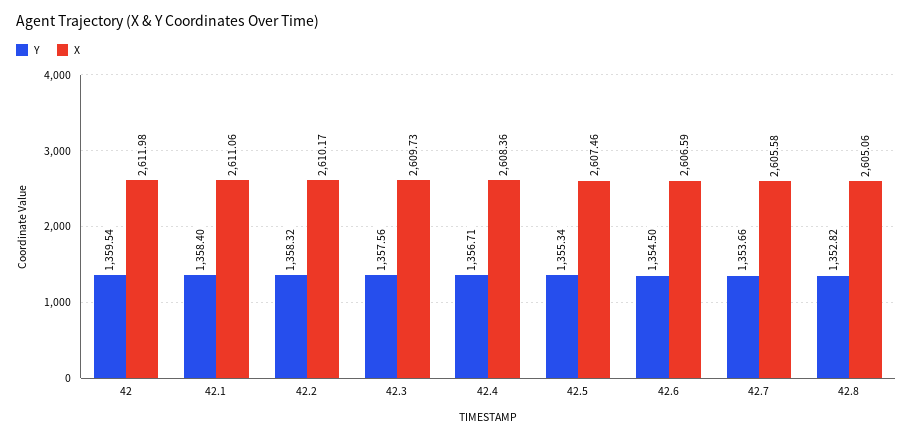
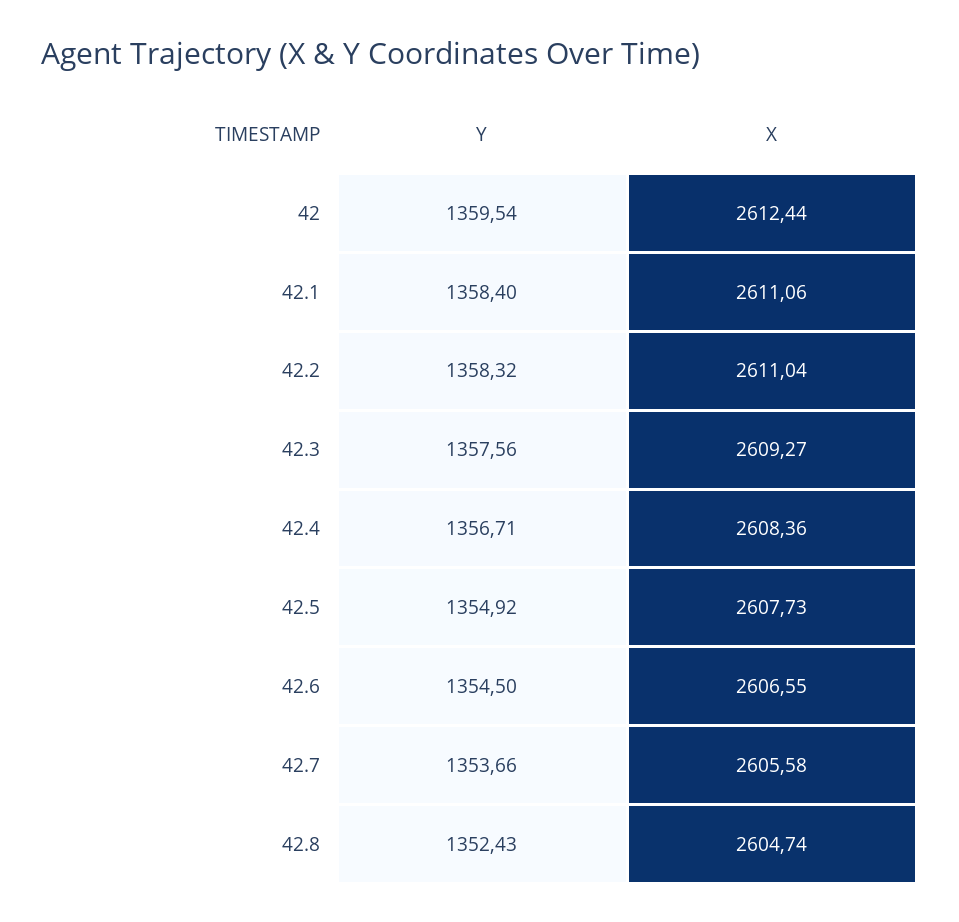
X, 42: 2611.98 -> 2612.44
X, 42.2: 2610.17 -> 2611.04
X, 42.3: 2609.73 -> 2609.27
Y, 42.5: 1355.34 -> 1354.92
X, 42.5: 2607.46 -> 2607.73
X, 42.6: 2606.59 -> 2606.55
Y, 42.8: 1352.82 -> 1352.43
X, 42.8: 2605.06 -> 2604.74

